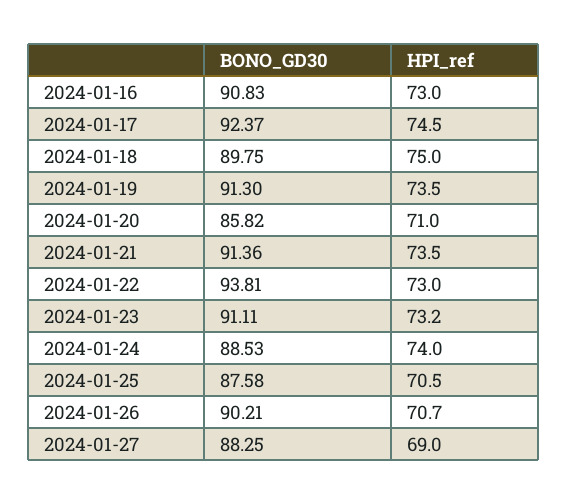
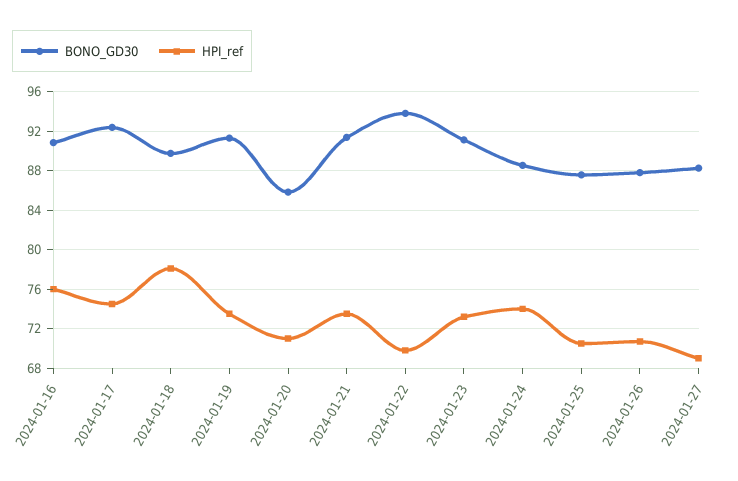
HPI_ref, 2024-01-16: 73 -> 76
HPI_ref, 2024-01-18: 75 -> 78
HPI_ref, 2024-01-22: 73 -> 70
BONO_GD30, 2024-01-26: 90.21 -> 88

